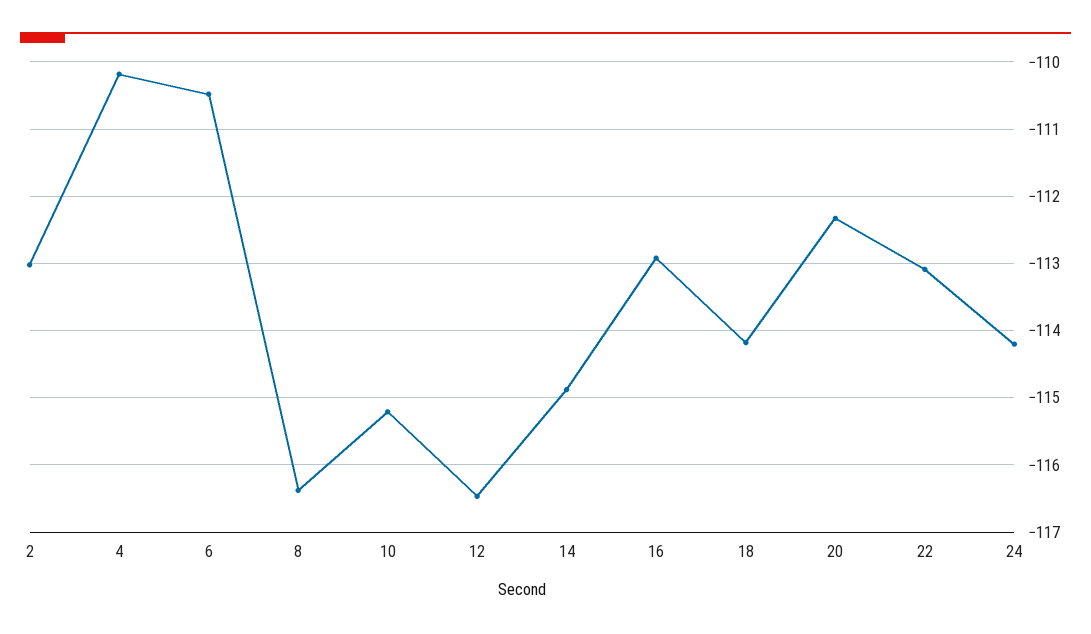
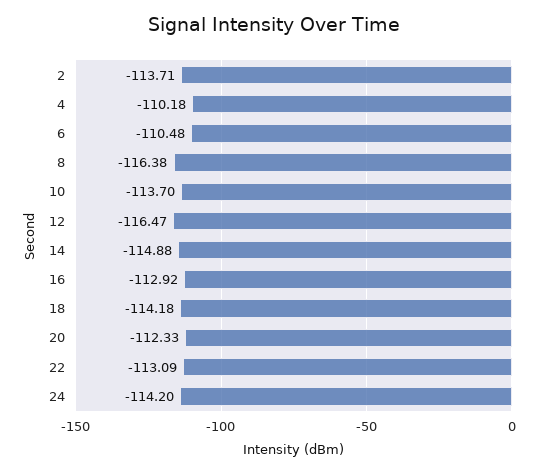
2: -113 -> -113.71
10: -115.2 -> -113.7

